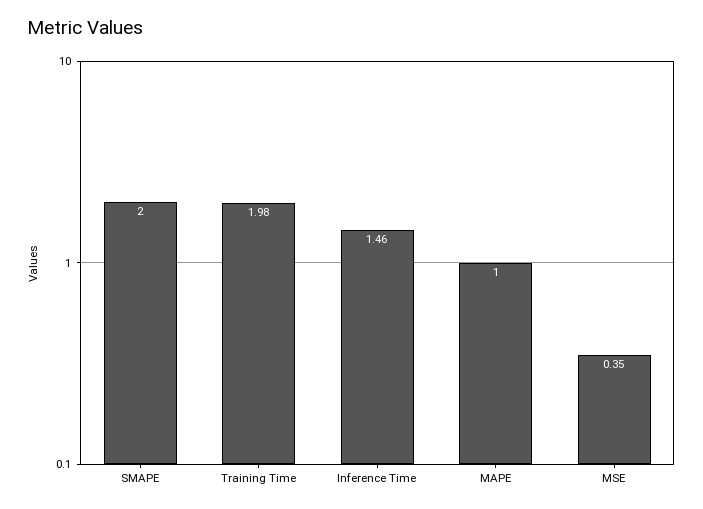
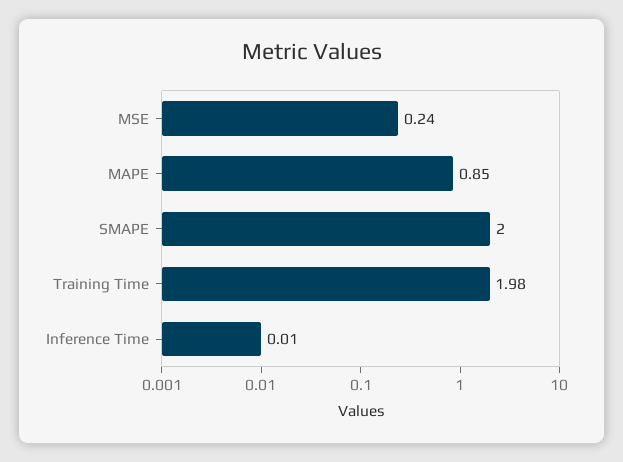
Inference Time: 1.46 -> 0.01
MAPE: 1 -> 0.85
MSE: 0.35 -> 0.24

